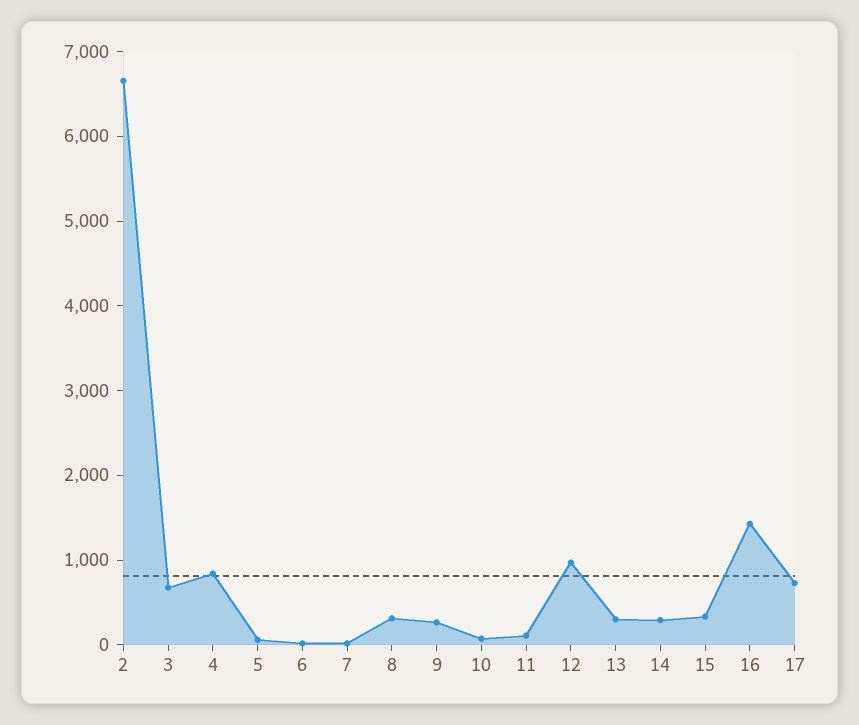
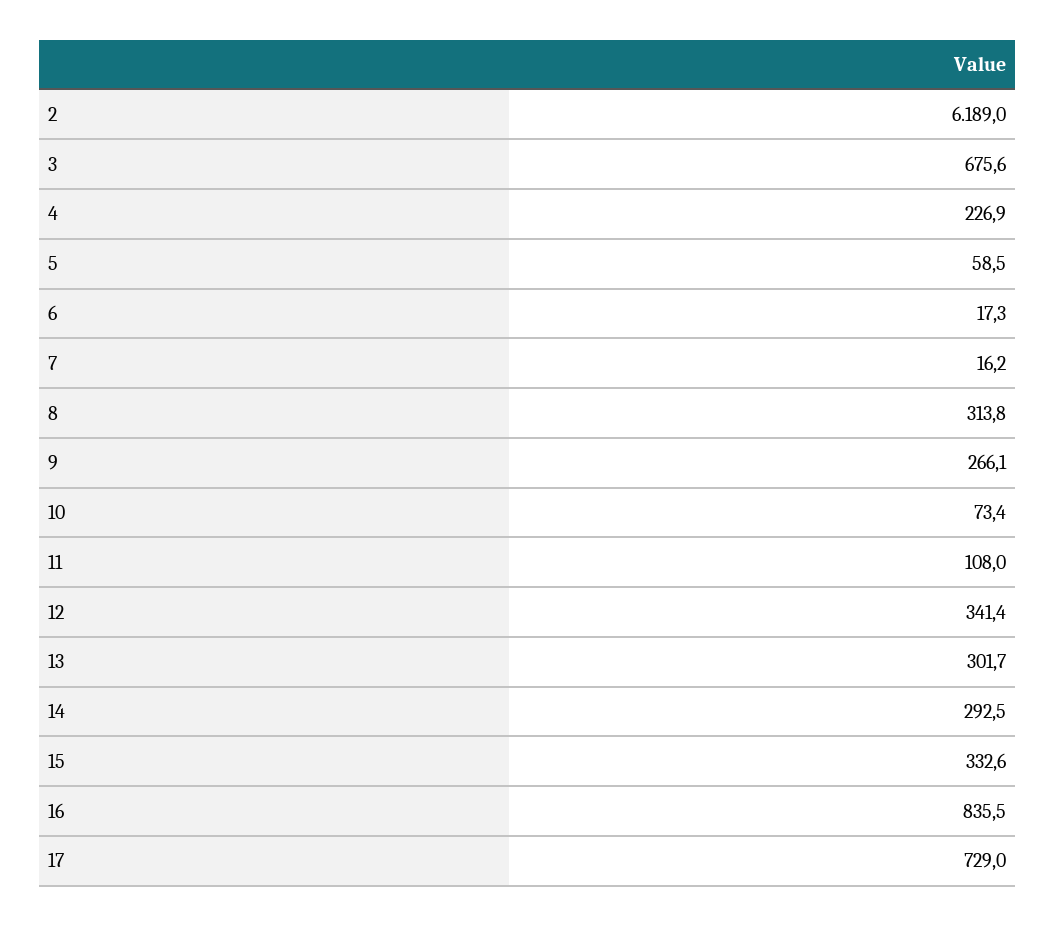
2: 6600 -> 6189
4: 800 -> 226.9
12: 1000 -> 341.4
16: 1400 -> 835.5

